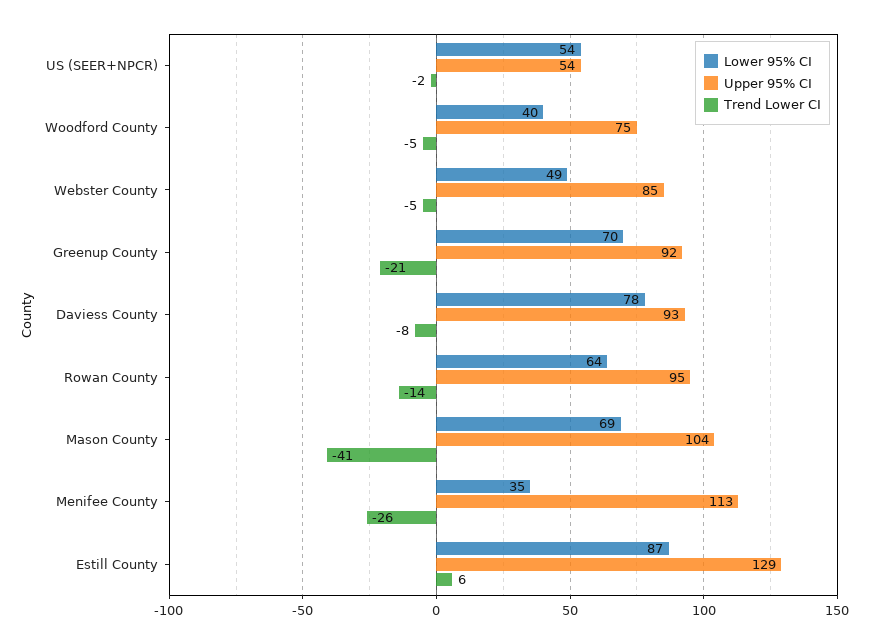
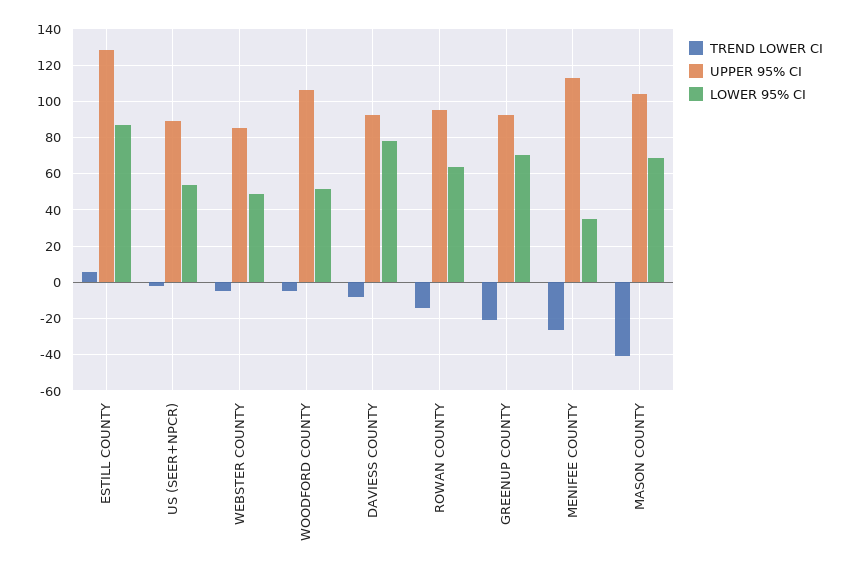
Upper 95% CI, US (SEER+NPCR): 54 -> 90
Lower 95% CI, Woodford County: 40 -> 50
Upper 95% CI, Woodford County: 75 -> 105

